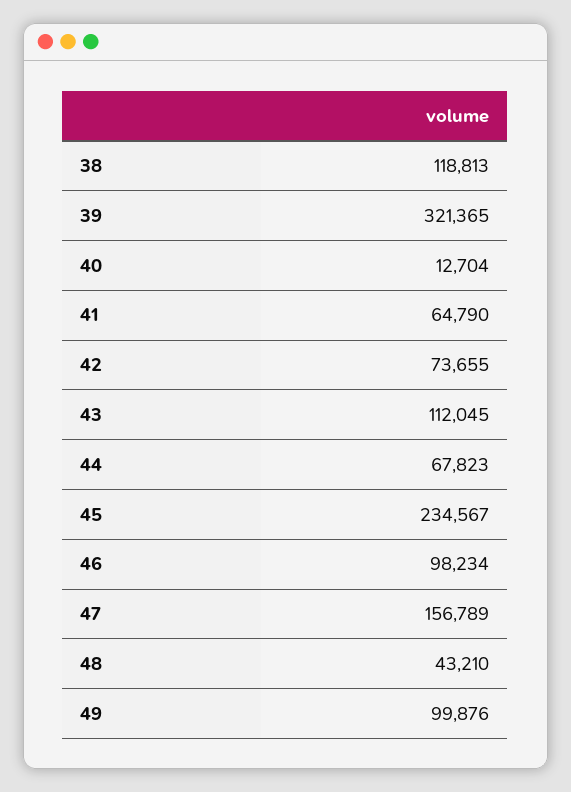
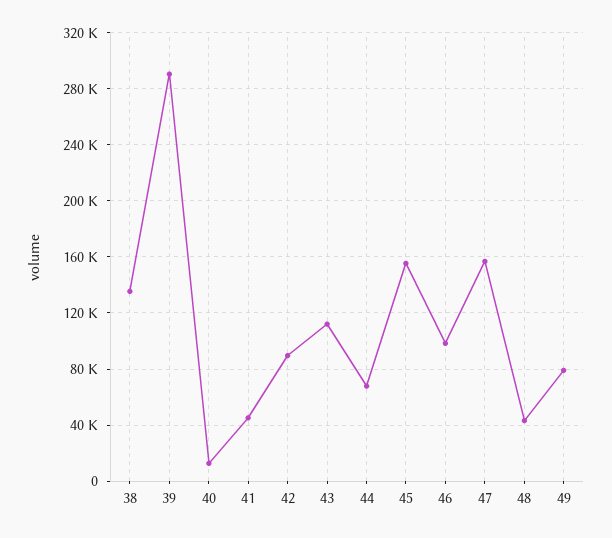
38: 118813 -> 135000
39: 321365 -> 290000
41: 64790 -> 45000
42: 73655 -> 90000
45: 234567 -> 155000
49: 99876 -> 80000

